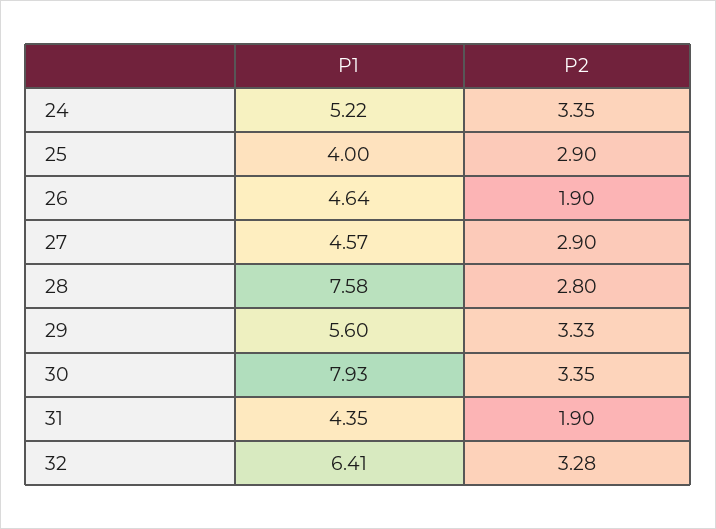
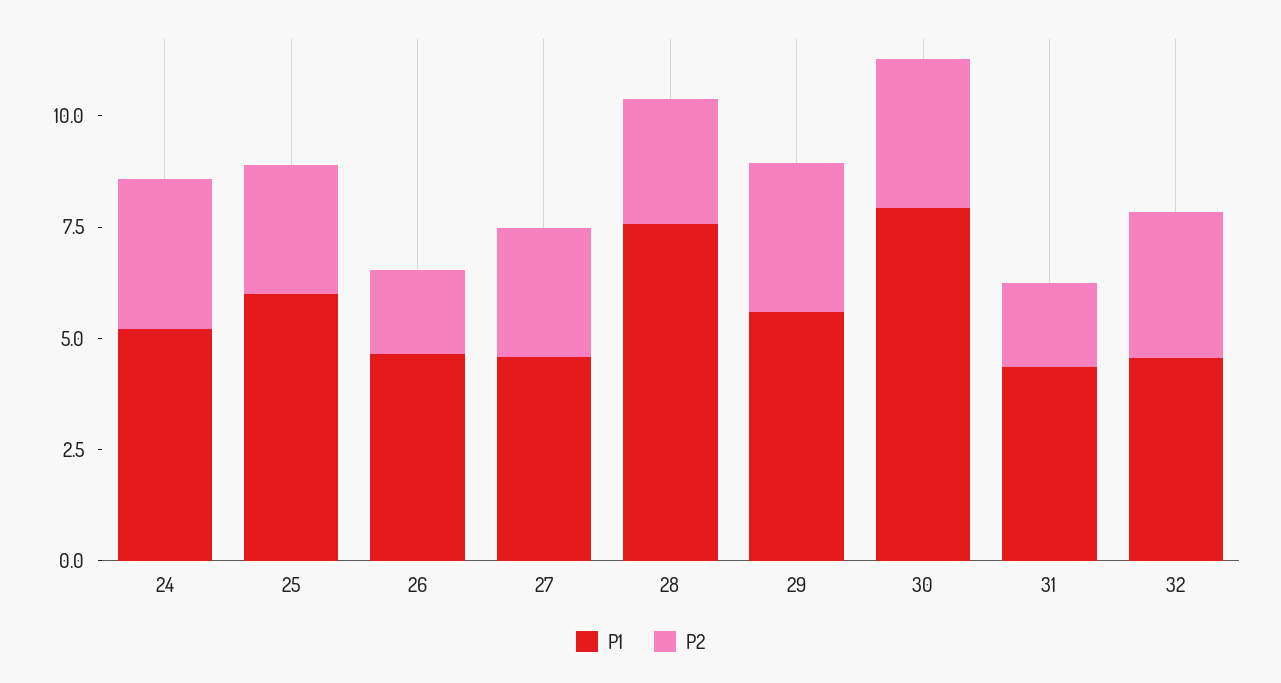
P1, 25: 4 -> 6
P1, 32: 6.41 -> 4.5

